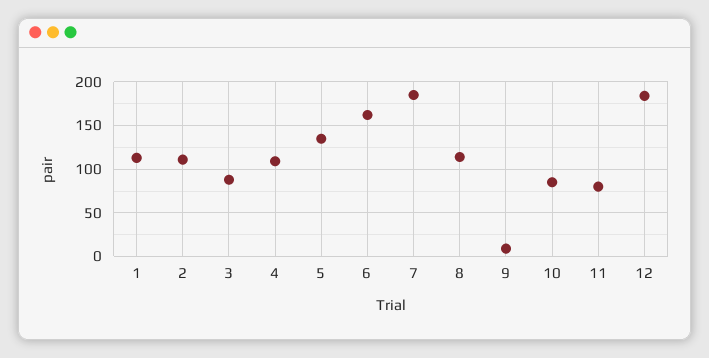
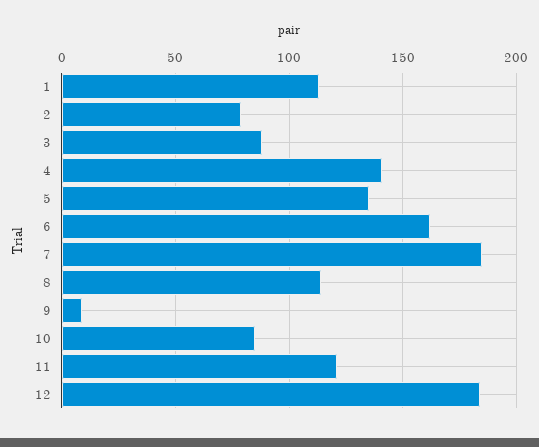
2: 110 -> 80
4: 110 -> 140
11: 80 -> 120

